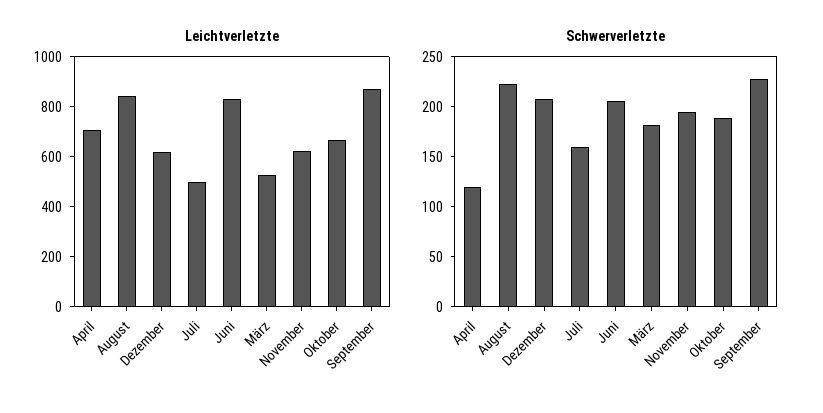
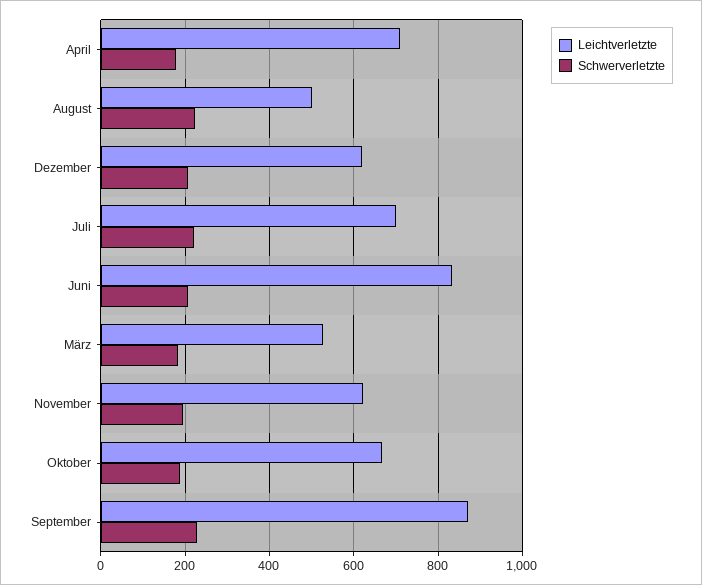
Leichtverletzte, August: 850 -> 500
Leichtverletzte, Juli: 500 -> 700
Schwerverletzte, April: 120 -> 180
Schwerverletzte, Juli: 160 -> 220

